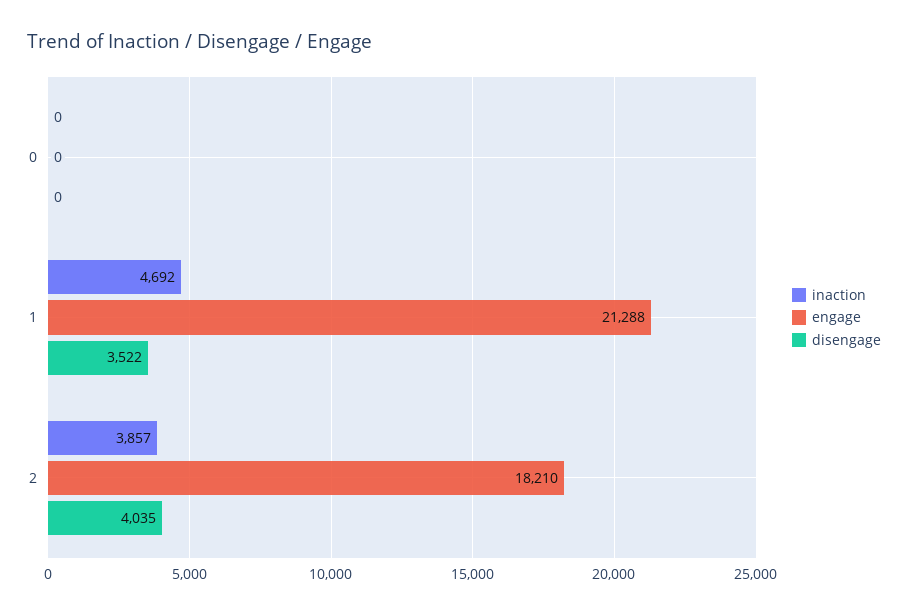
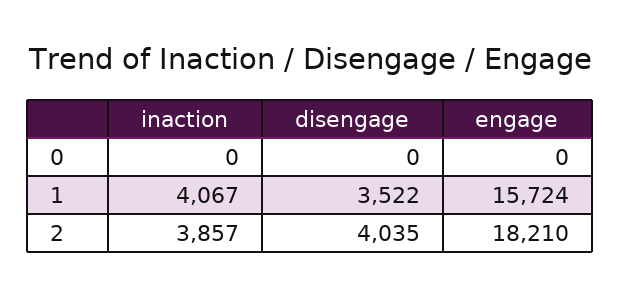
inaction, 1: 4692 -> 4067
engage, 1: 21288 -> 15724

